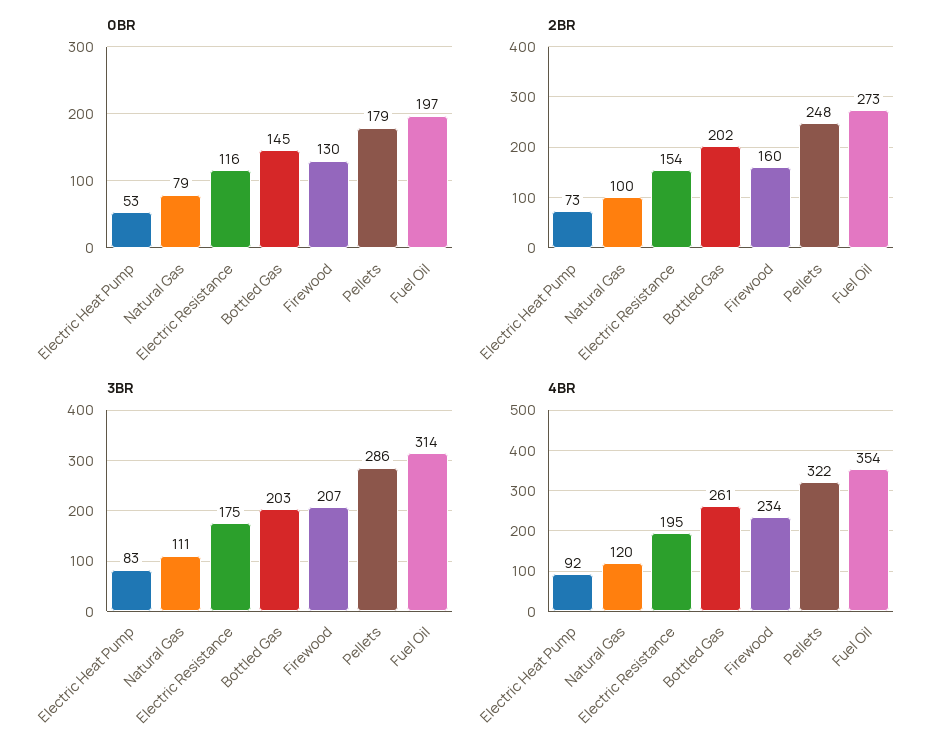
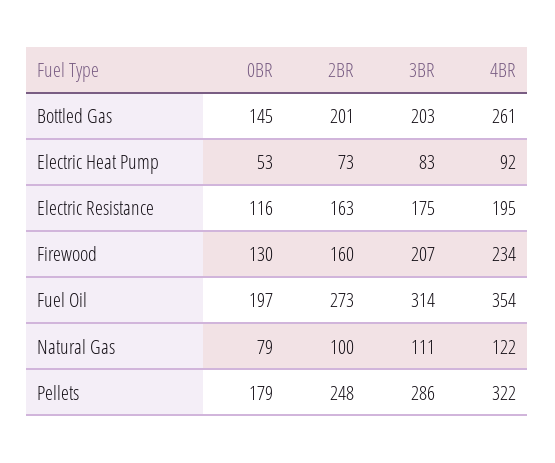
2BR, Electric Resistance: 154 -> 163
2BR, Bottled Gas: 202 -> 201
4BR, Natural Gas: 120 -> 122

